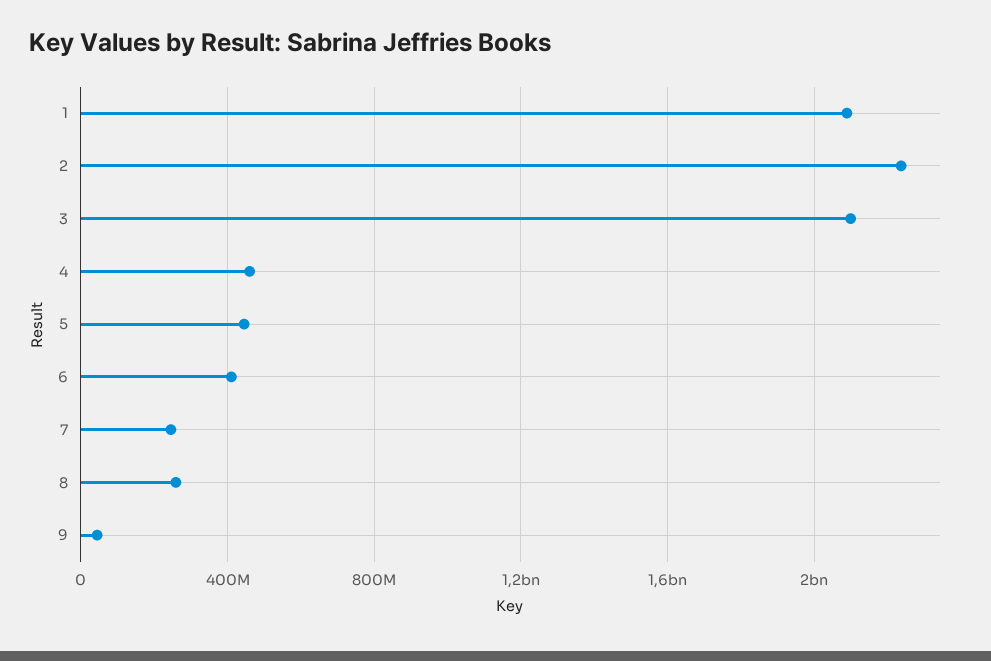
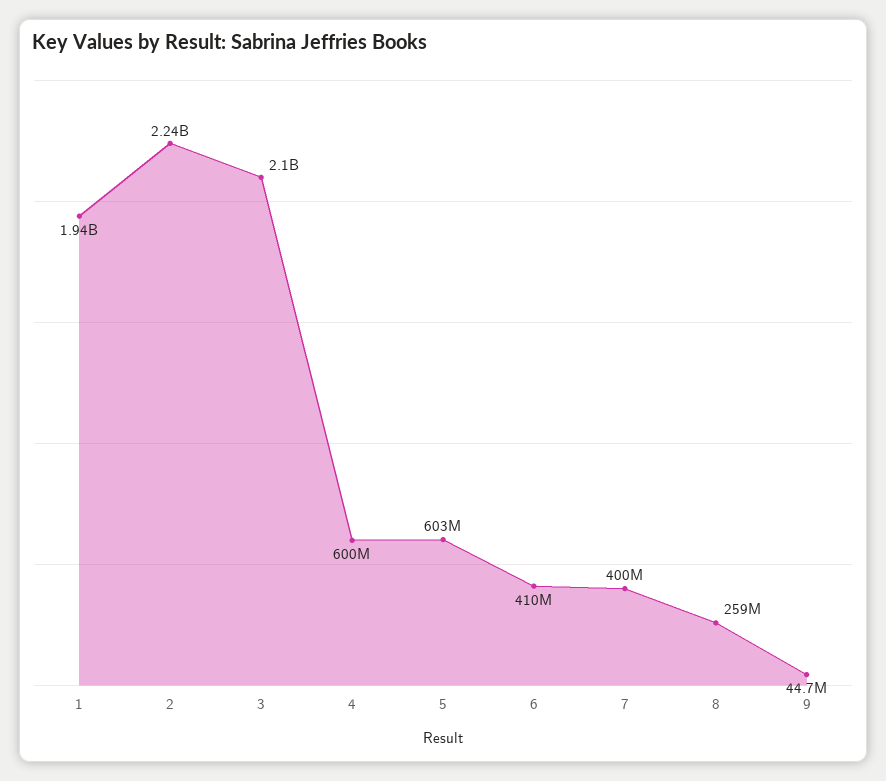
1: 2100000000 -> 1940000000
4: 450000000 -> 600000000
5: 450000000 -> 603000000
7: 250000000 -> 400000000

